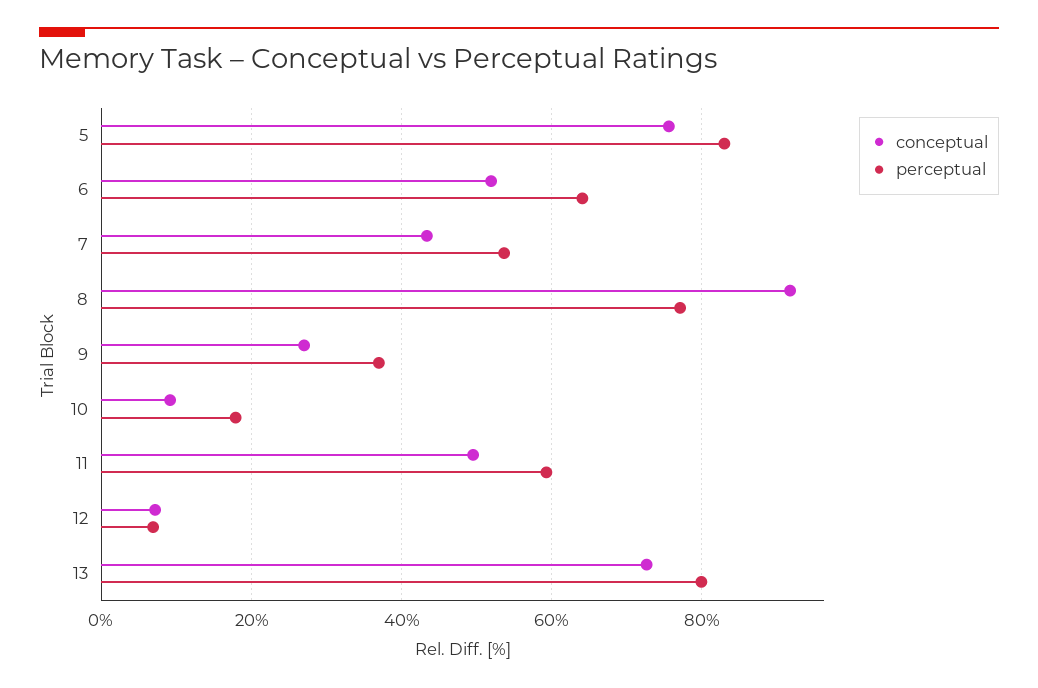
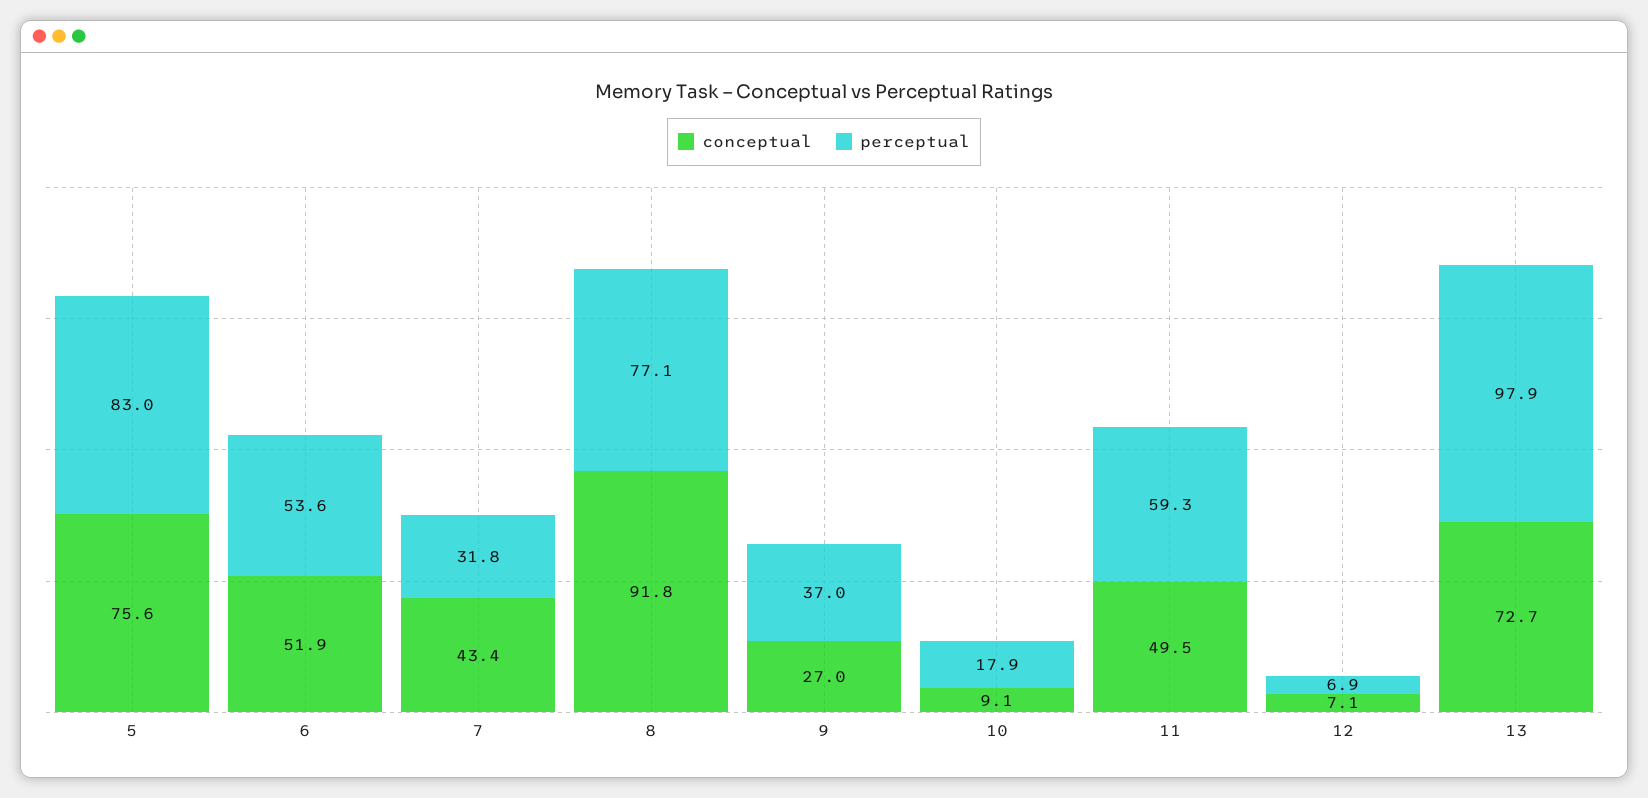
perceptual, 6: 64 -> 53.6
perceptual, 7: 54 -> 31.8
perceptual, 13: 80 -> 97.9

